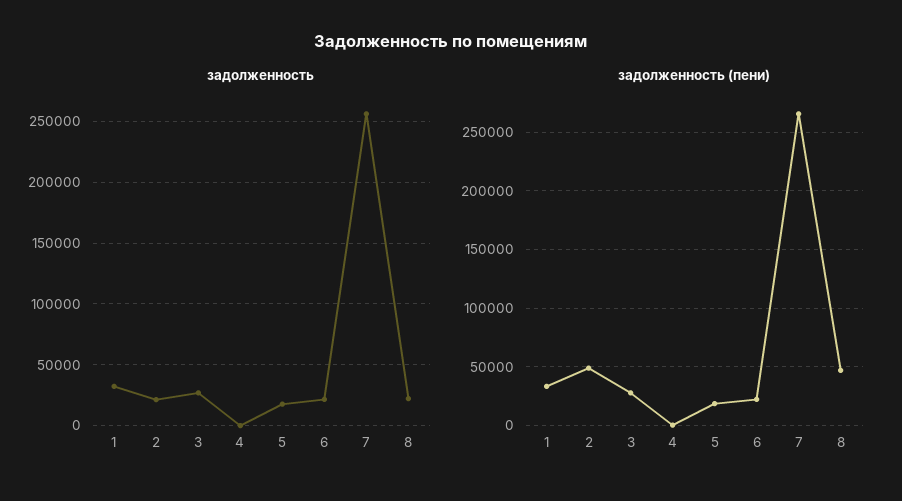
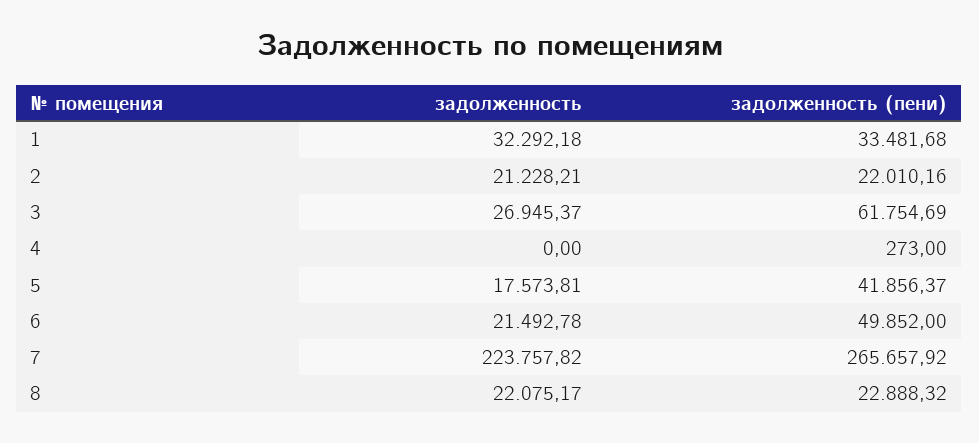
задолженность, 7: 255000 -> 223757.82
задолженность (пени), 2: 50000 -> 22010.16
задолженность (пени), 3: 30000 -> 61754.69
задолженность (пени), 5: 20000 -> 41856.37
задолженность (пени), 6: 20000 -> 49852
задолженность (пени), 8: 50000 -> 22888.32

